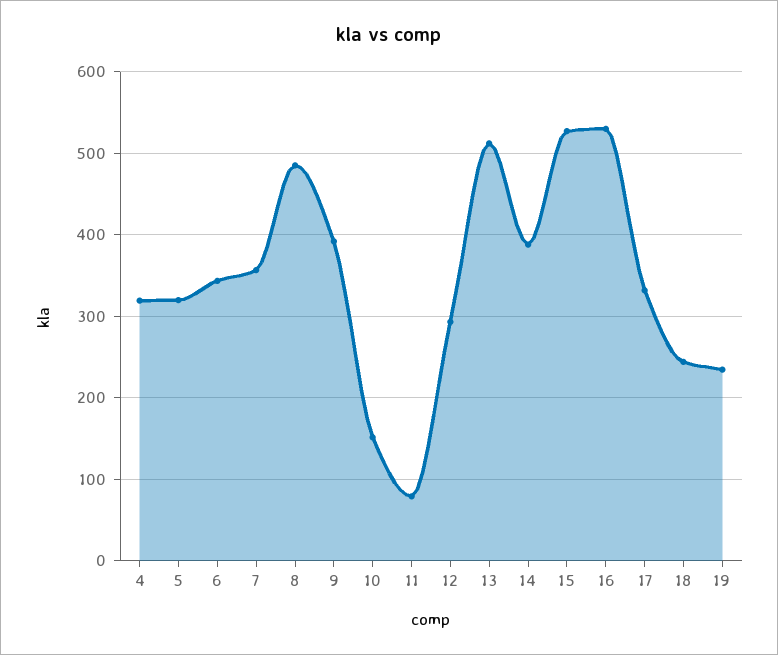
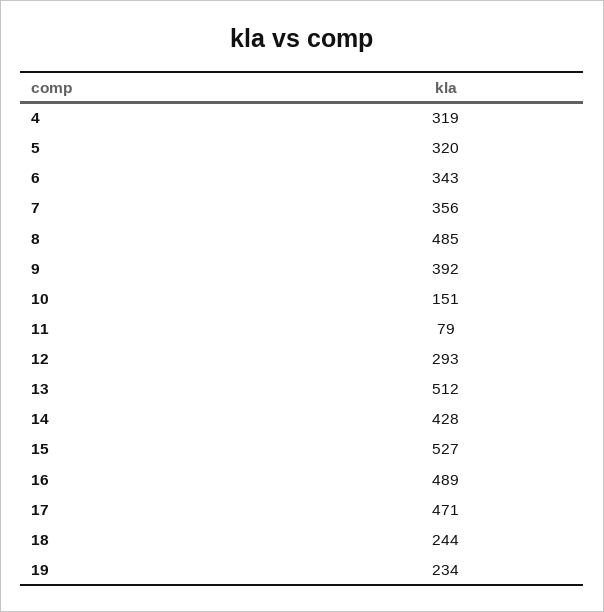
14: 390 -> 428
16: 530 -> 489
17: 330 -> 471

